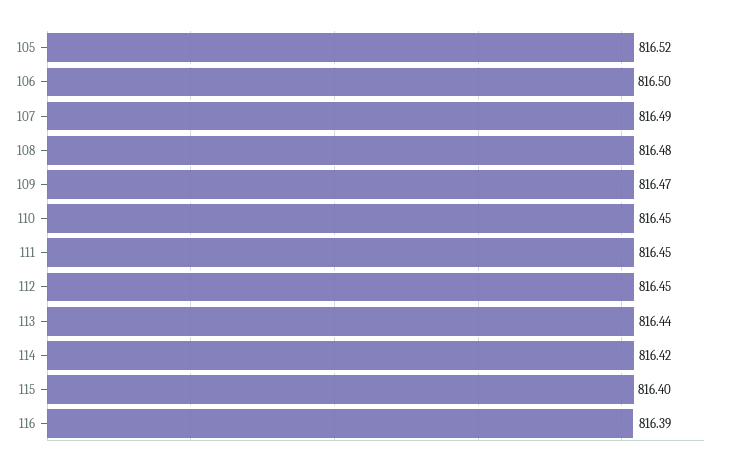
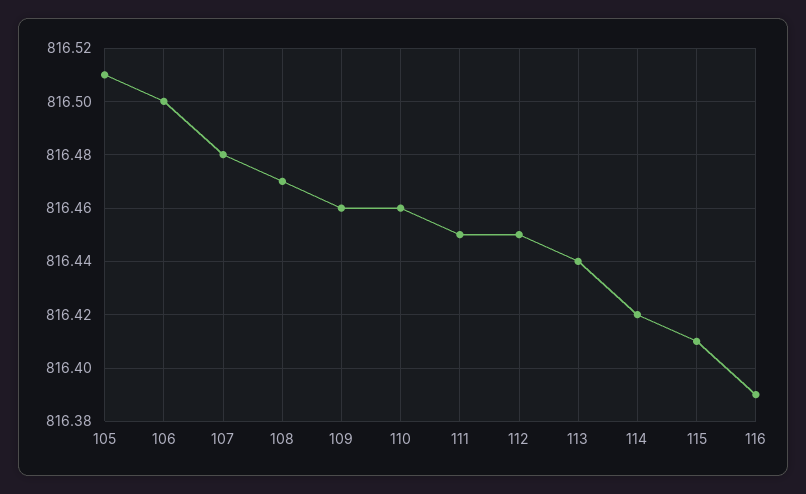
105: 816.52 -> 816.51
107: 816.49 -> 816.48
108: 816.48 -> 816.47
109: 816.47 -> 816.46
110: 816.45 -> 816.46
115: 816.4 -> 816.41

